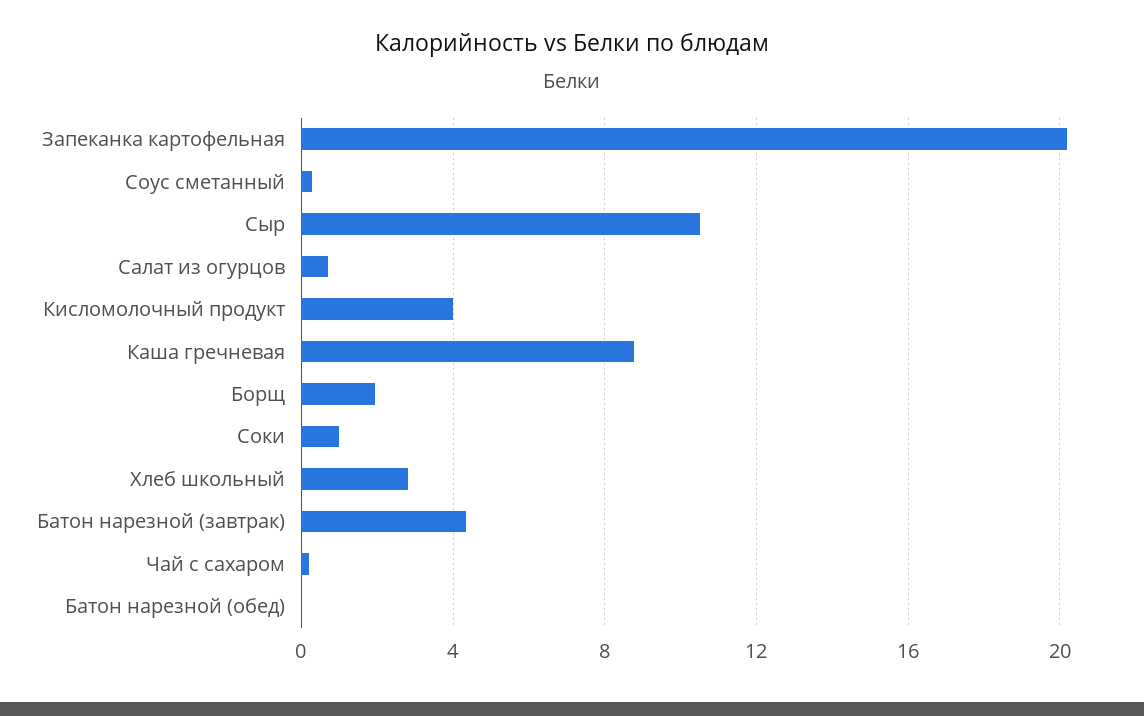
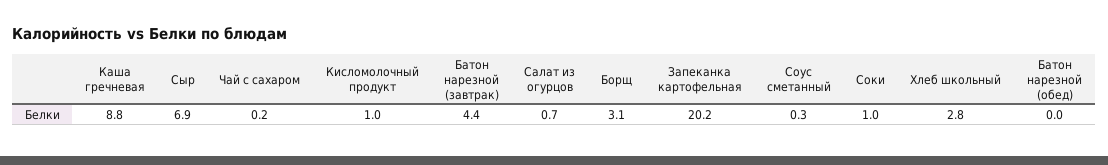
Сыр: 10.5 -> 6.9
Кисломолочный продукт: 4 -> 1
Борщ: 2 -> 3.1

